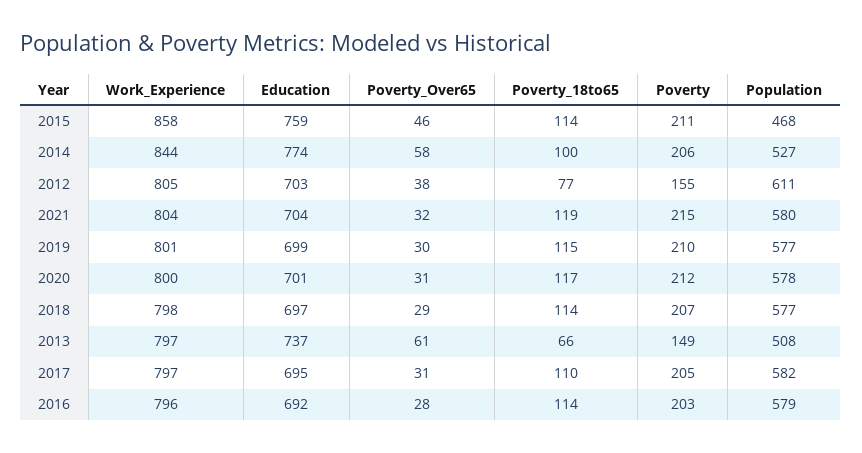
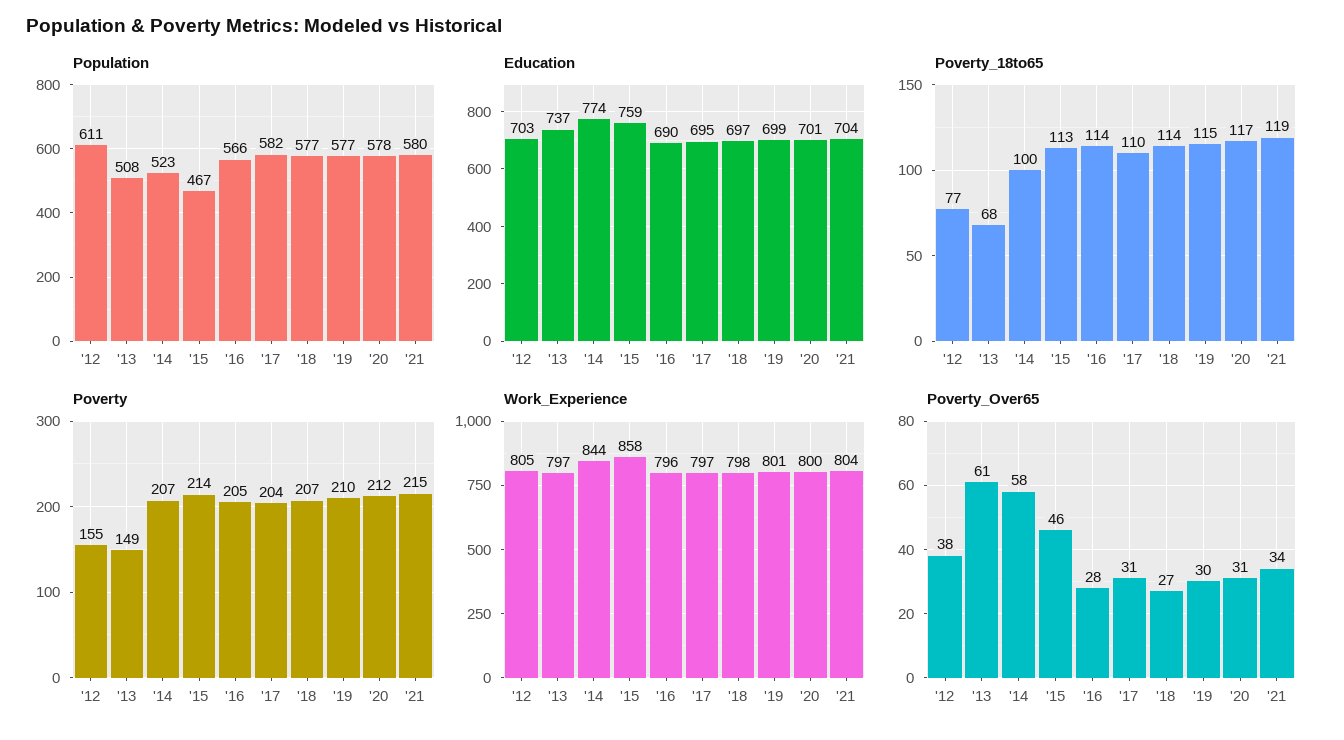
Poverty_18to65, 2015: 114 -> 113
Poverty, 2015: 211 -> 214
Population, 2015: 468 -> 467
Poverty, 2014: 206 -> 207
Population, 2014: 527 -> 523
Poverty_Over65, 2021: 32 -> 34
Poverty_Over65, 2018: 29 -> 27
Poverty_18to65, 2013: 66 -> 68
Poverty, 2017: 205 -> 204
Education, 2016: 692 -> 690
Poverty, 2016: 203 -> 205
Population, 2016: 579 -> 566

